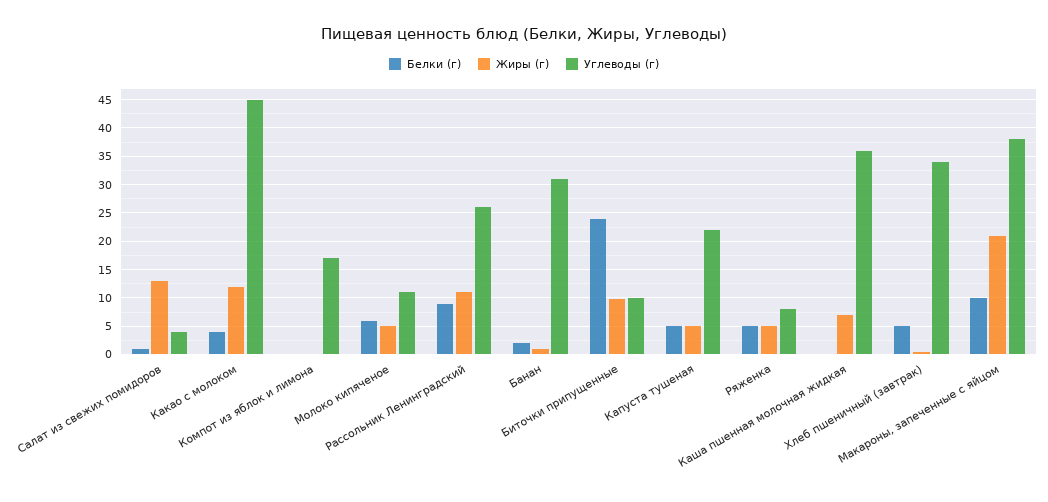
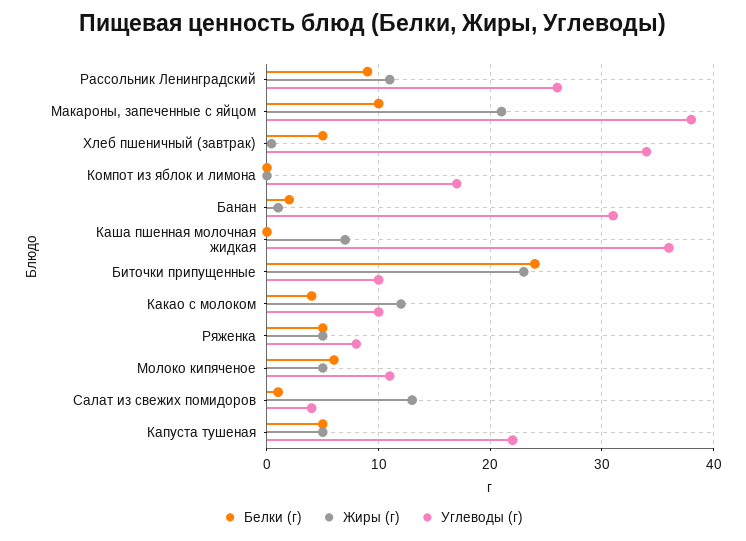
Углеводы (г), Какао с молоком: 45 -> 10
Жиры (г), Биточки припущенные: 10 -> 23

